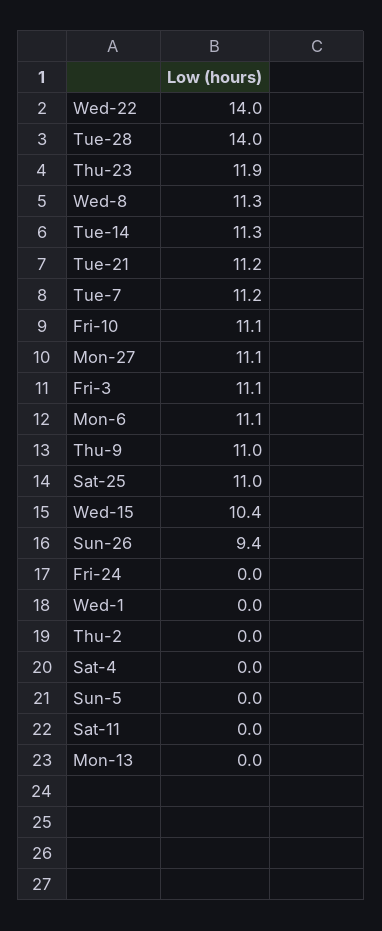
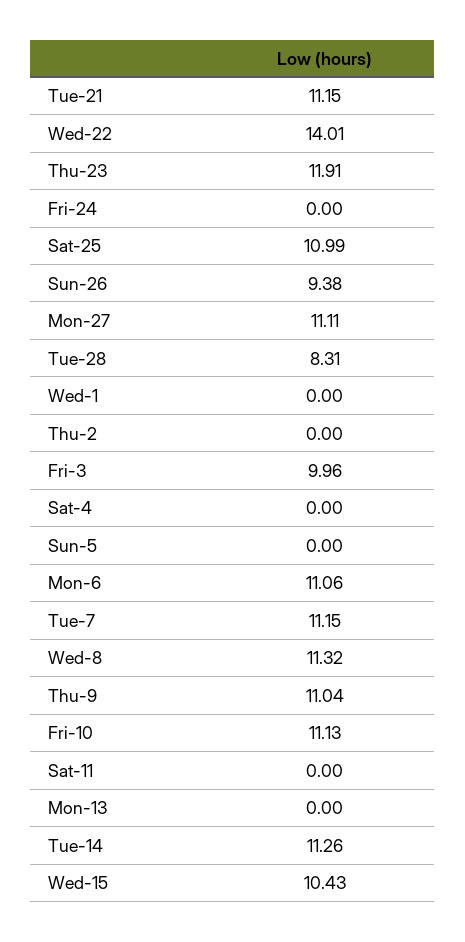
Tue-28: 14 -> 8.31
Fri-3: 11.1 -> 9.96

